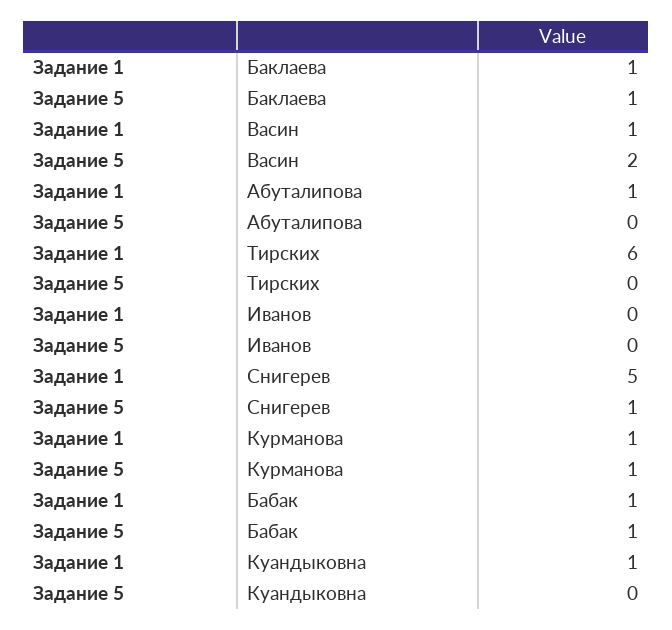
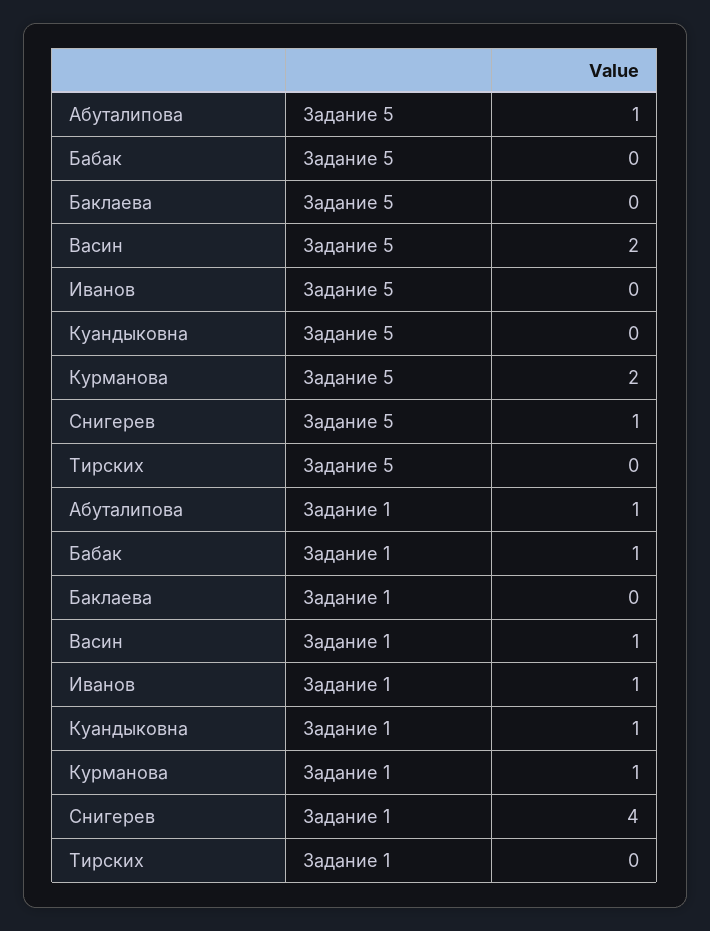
Задание 1, Баклаева: 1 -> 0
Задание 5, Баклаева: 1 -> 0
Задание 5, Абуталипова: 0 -> 1
Задание 1, Тирских: 6 -> 0
Задание 1, Иванов: 0 -> 1
Задание 1, Снигерев: 5 -> 4
Задание 5, Курманова: 1 -> 2
Задание 5, Бабак: 1 -> 0

